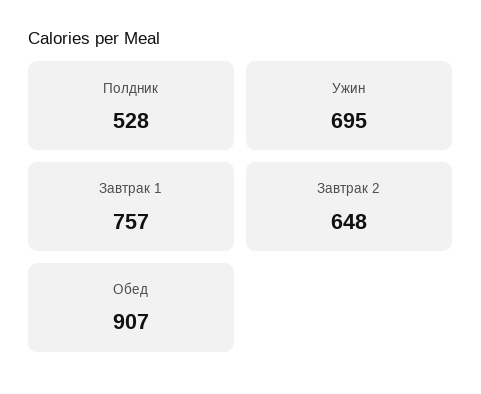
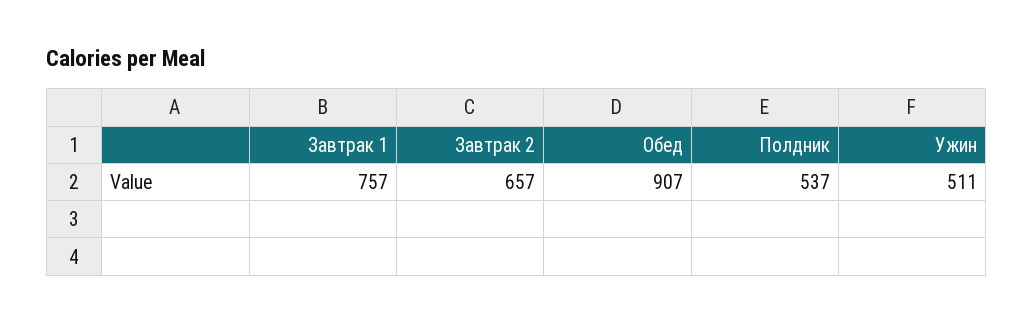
Полдник: 528 -> 537
Ужин: 695 -> 511
Завтрак 2: 648 -> 657

